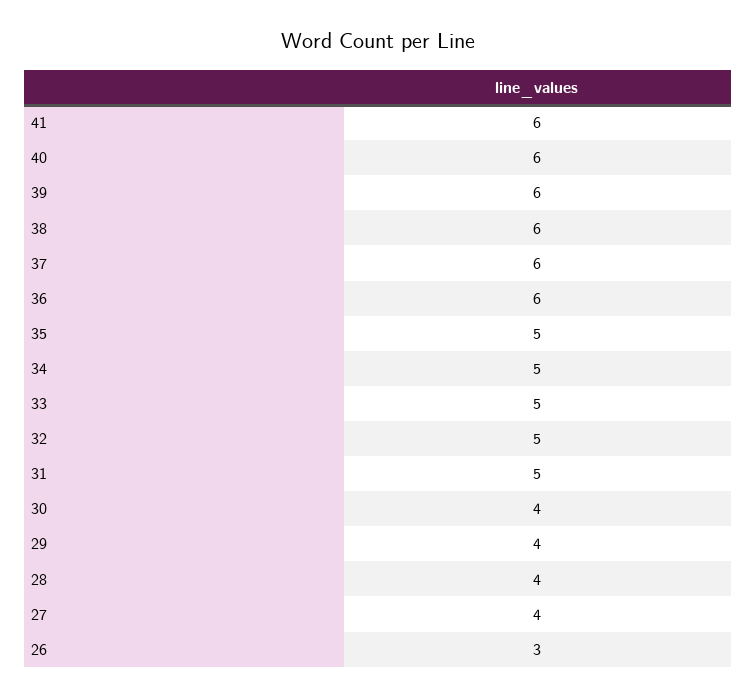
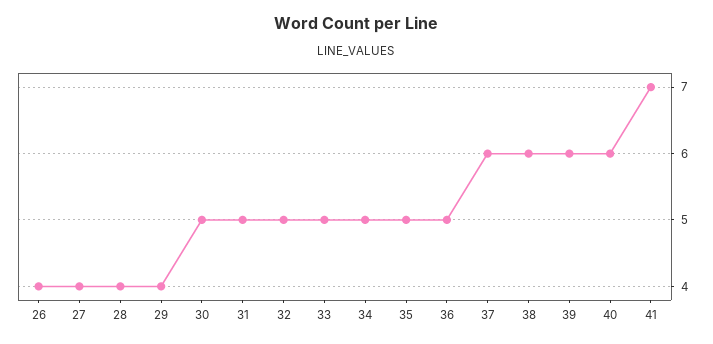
41: 6 -> 7
36: 6 -> 5
30: 4 -> 5
26: 3 -> 4

